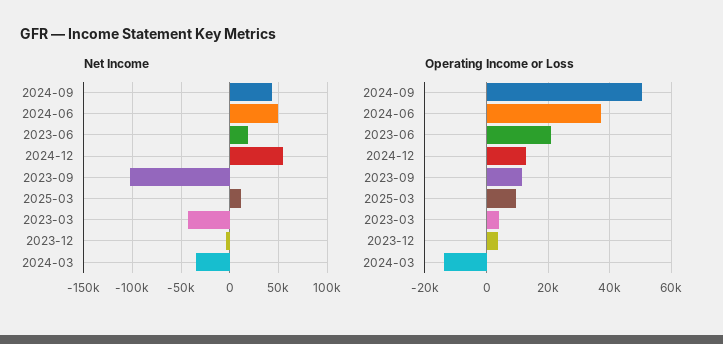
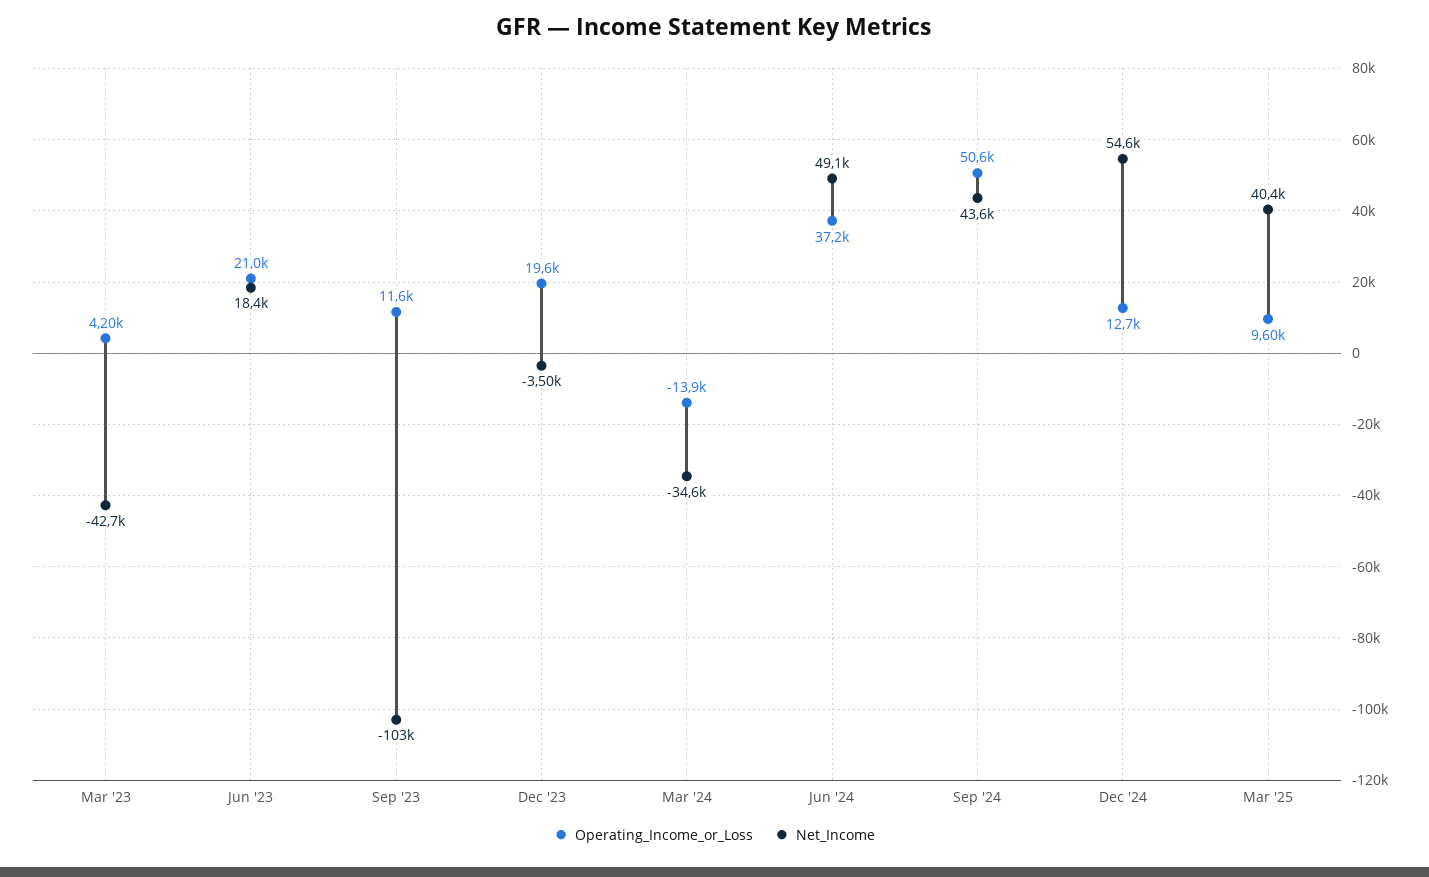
Net Income, 2025-03: 10000 -> 40400
Operating Income or Loss, 2023-12: 4000 -> 19600

